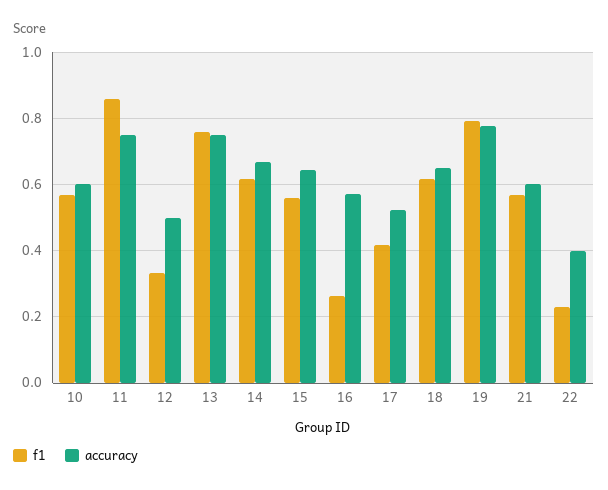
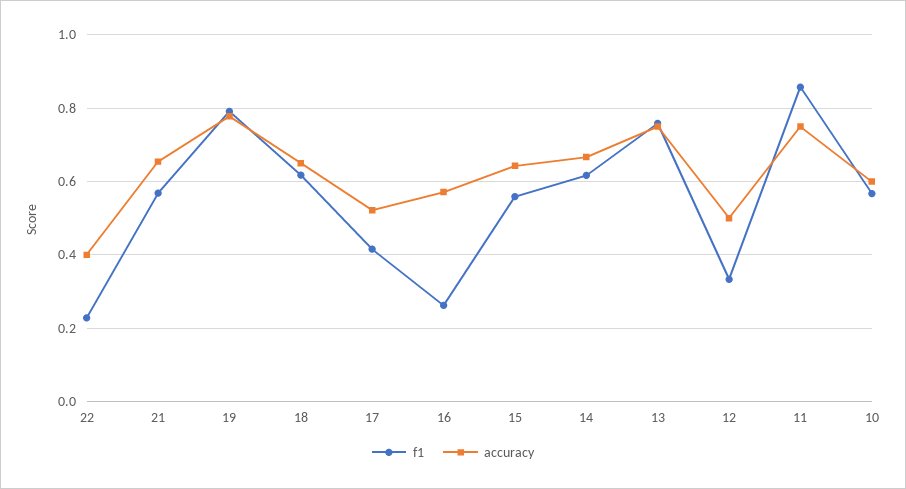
accuracy, 21: 0.6 -> 0.66

